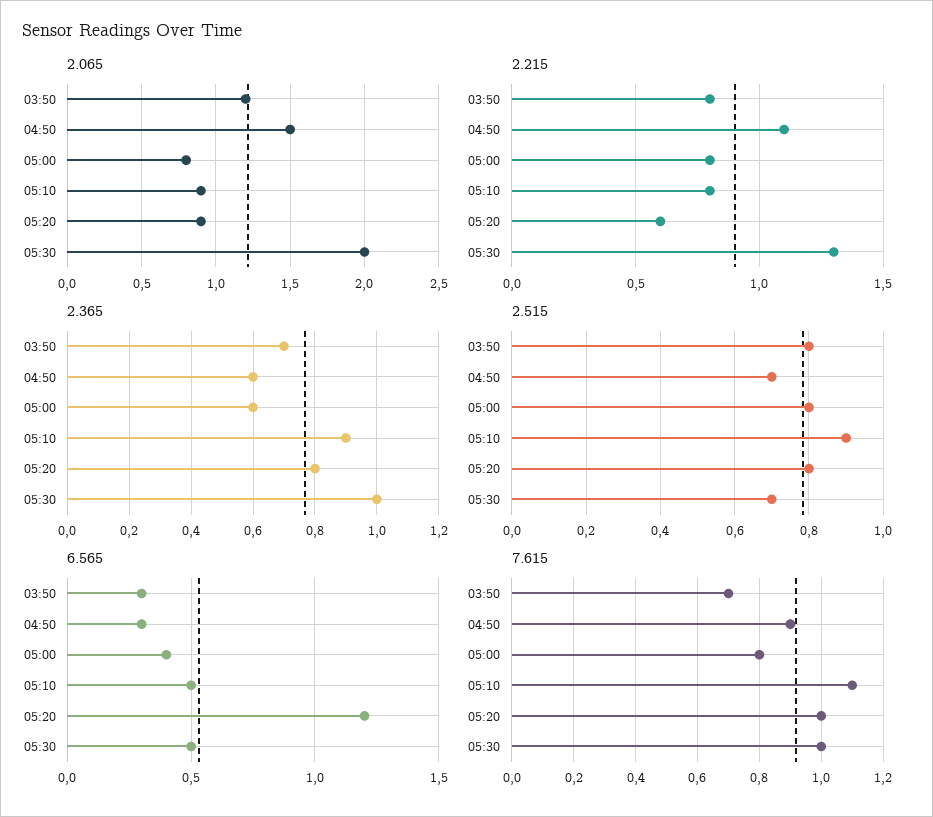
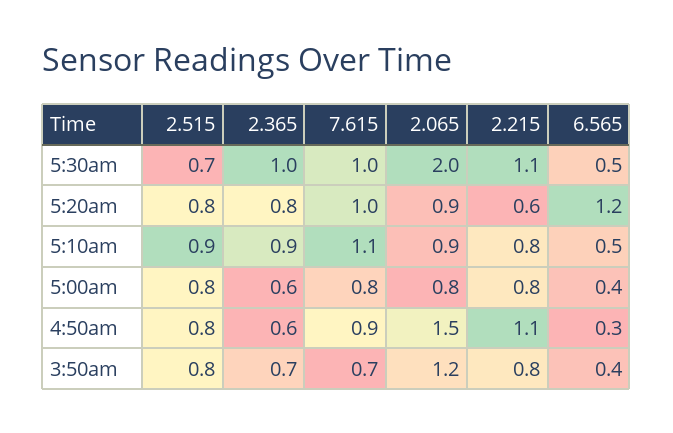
2.215, 05:30: 1.3 -> 1.1
2.515, 04:50: 0.7 -> 0.8
6.565, 03:50: 0.3 -> 0.4

